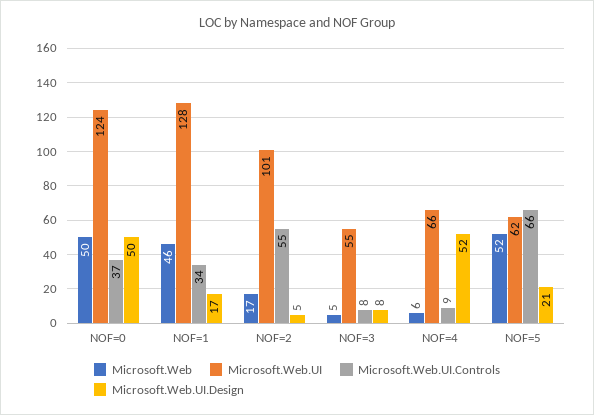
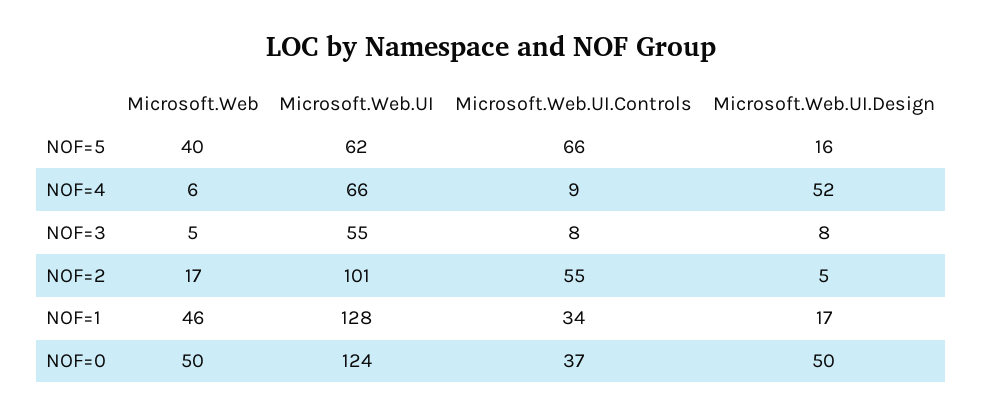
Microsoft.Web, NOF=5: 52 -> 40
Microsoft.Web.UI.Design, NOF=5: 21 -> 16

